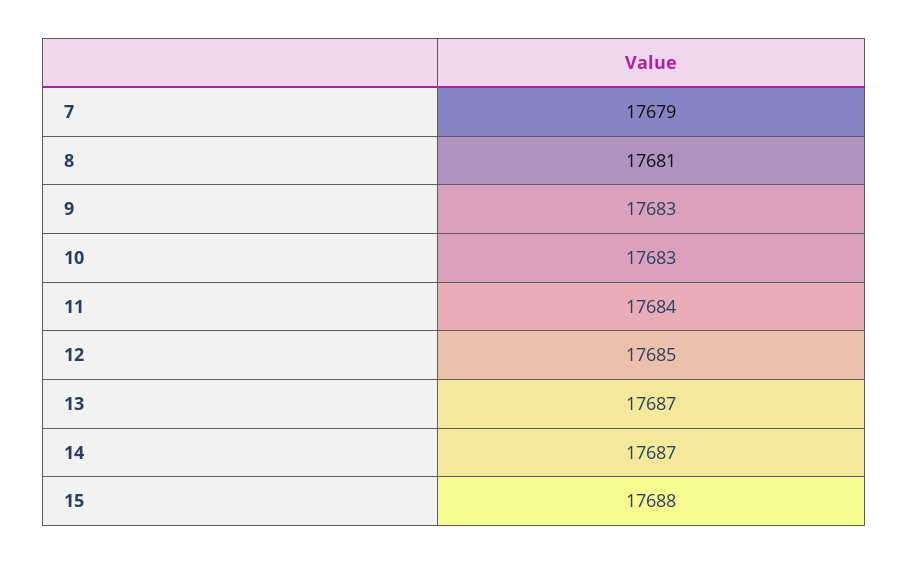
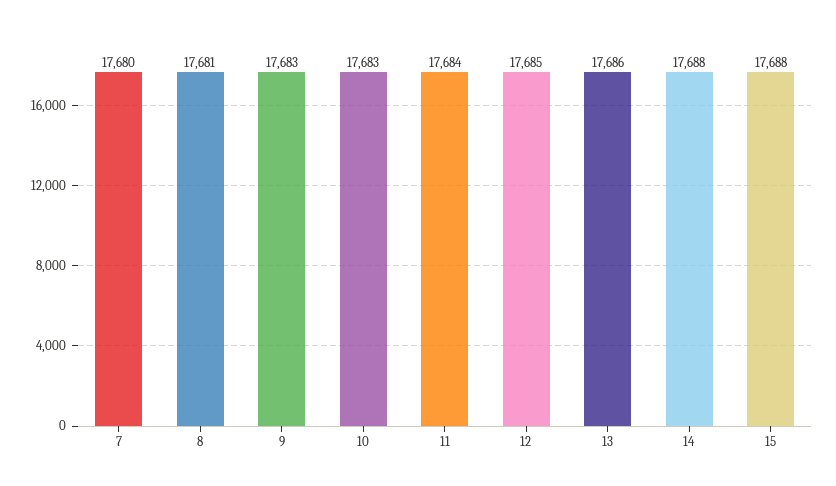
7: 17679 -> 17680
13: 17687 -> 17686
14: 17687 -> 17688

